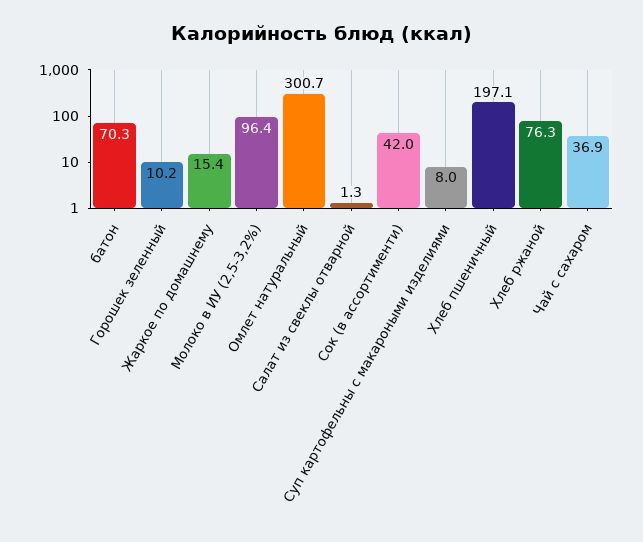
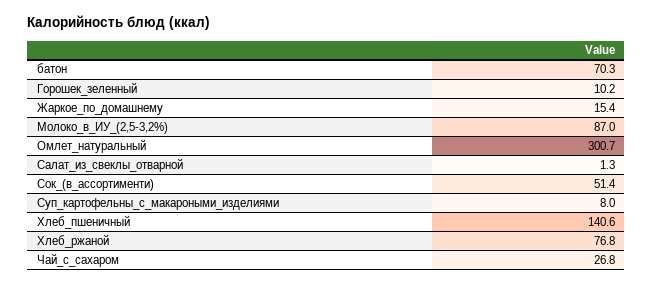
Молоко в ИУ (2,5-3,2%): 96.4 -> 87
Сок (в ассортименти): 42 -> 51.4
Хлеб пшеничный: 197.1 -> 140.6
Хлеб ржаной: 76.3 -> 76.8
Чай с сахаром: 36.9 -> 26.8

